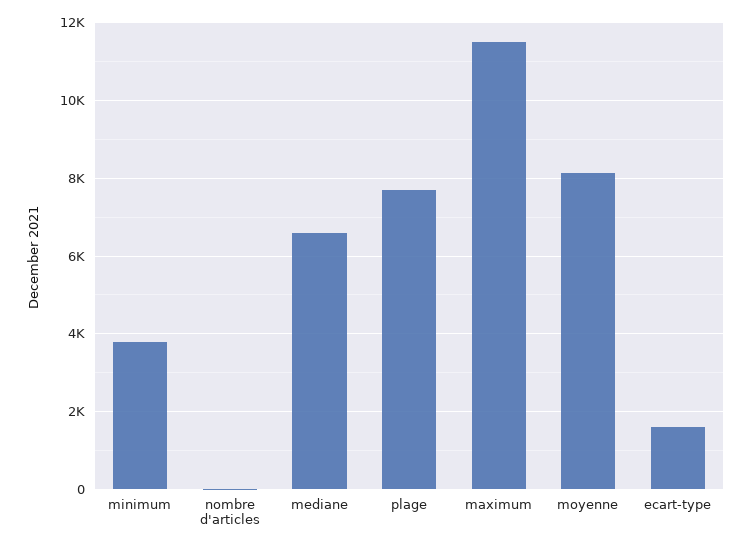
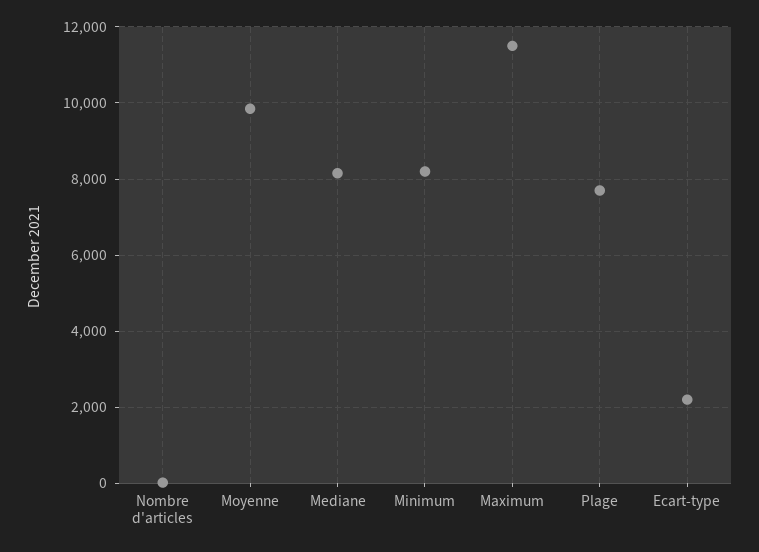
minimum: 3800 -> 8200
mediane: 6600 -> 8200
moyenne: 8200 -> 9800
ecart-type: 1600 -> 2200

